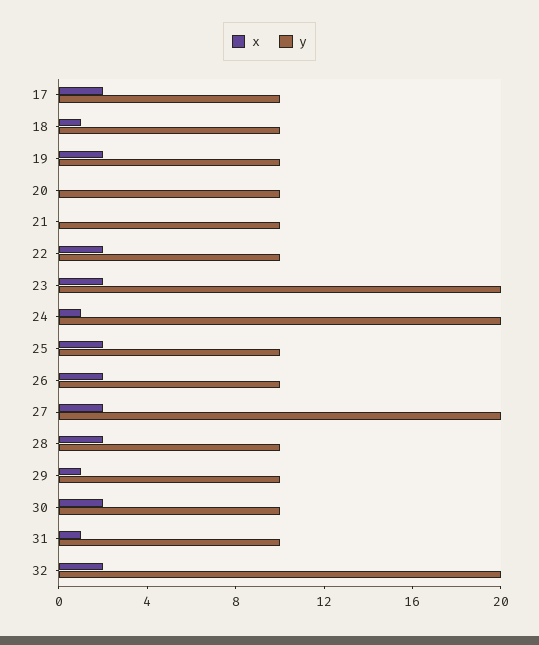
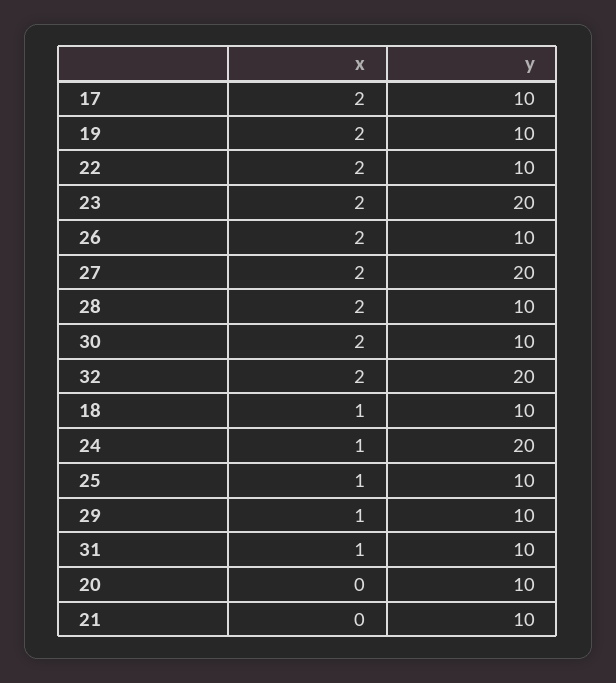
x, 25: 2 -> 1

